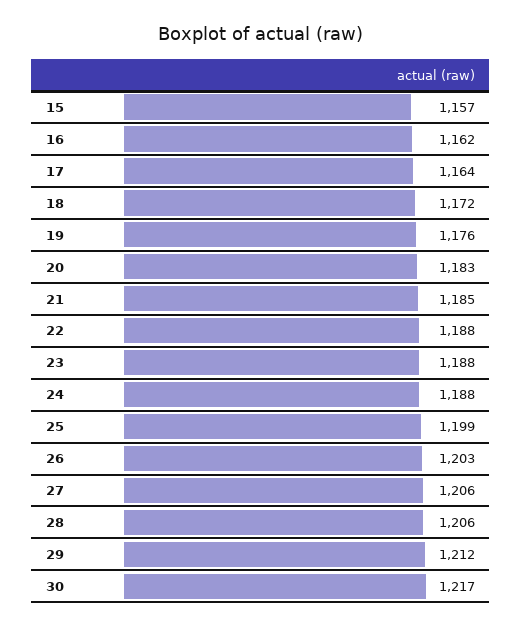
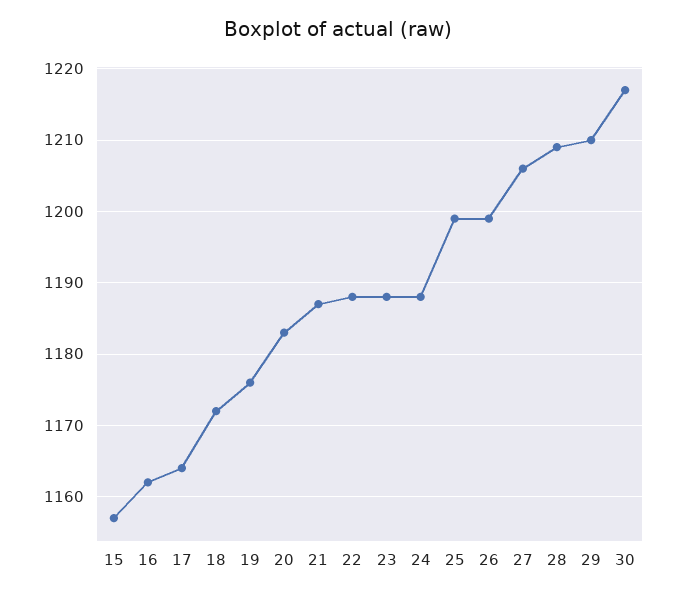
21: 1185 -> 1187
26: 1203 -> 1199
28: 1206 -> 1209
29: 1212 -> 1210

